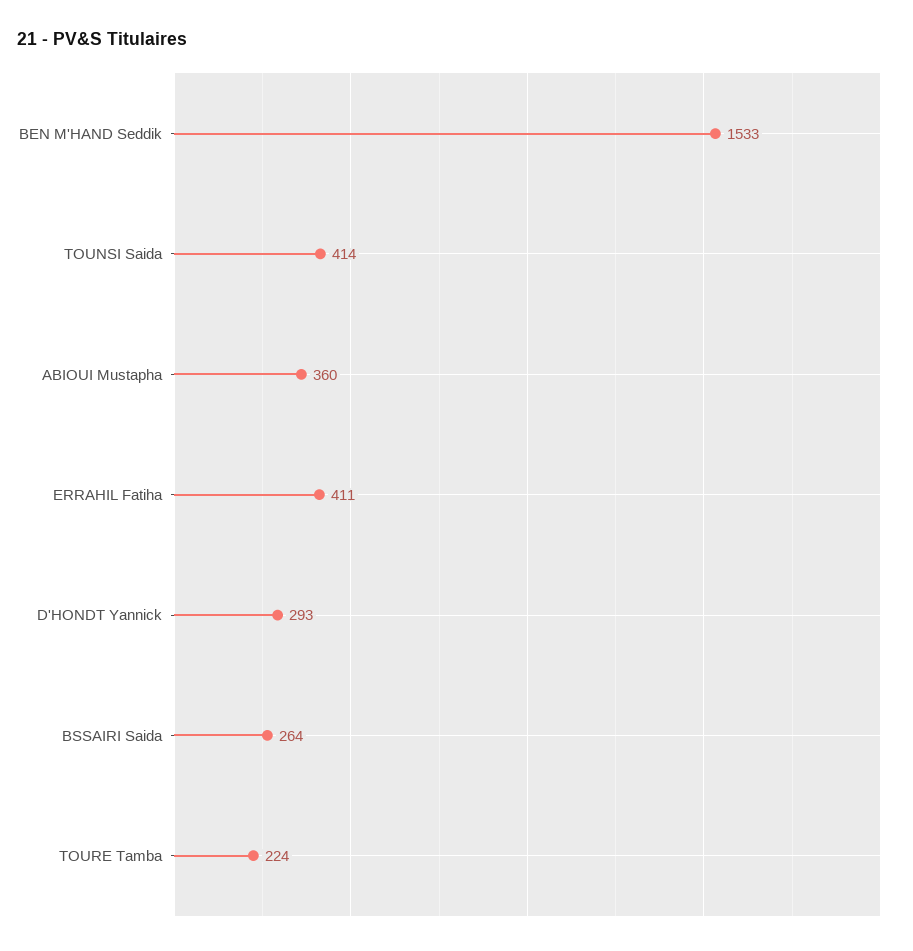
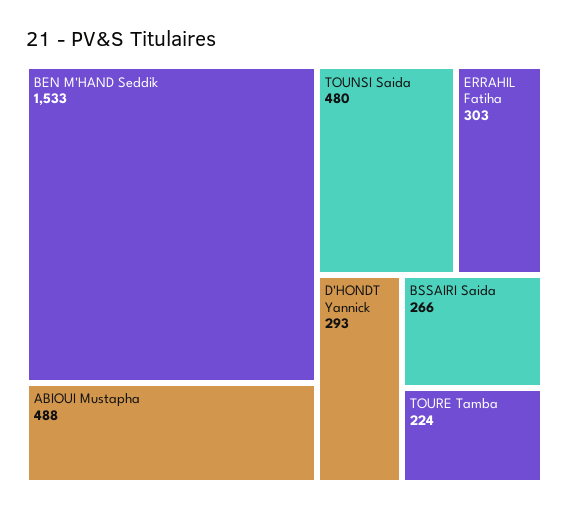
TOUNSI Saida: 414 -> 480
ABIOUI Mustapha: 360 -> 488
ERRAHIL Fatiha: 411 -> 303
BSSAIRI Saida: 264 -> 266

